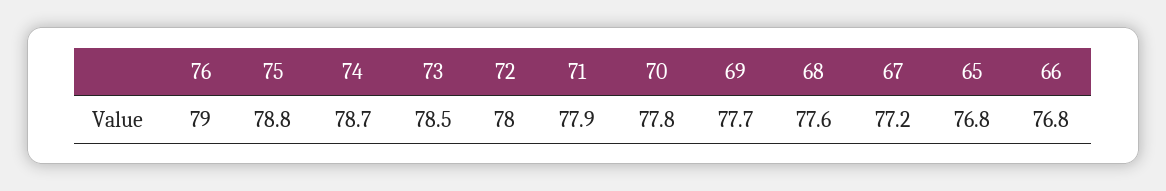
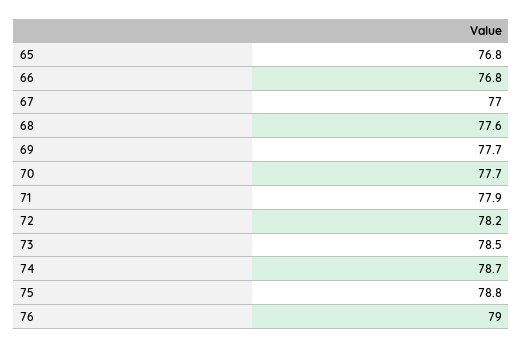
72: 78 -> 78.2
70: 77.8 -> 77.7
67: 77.2 -> 77

